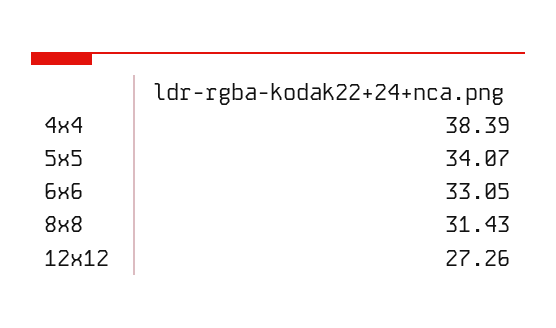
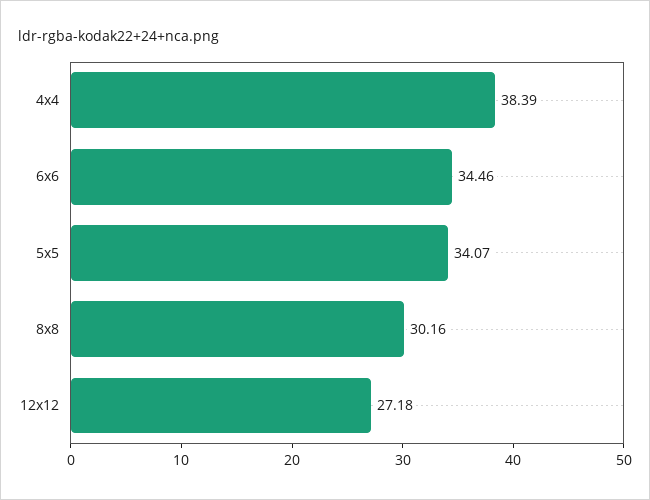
6x6: 33.05 -> 34.46
8x8: 31.43 -> 30.16
12x12: 27.26 -> 27.18

